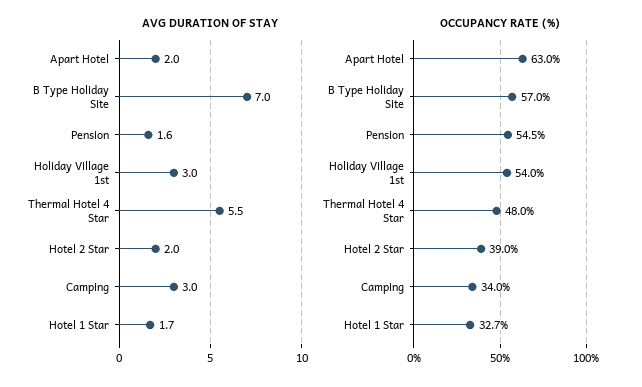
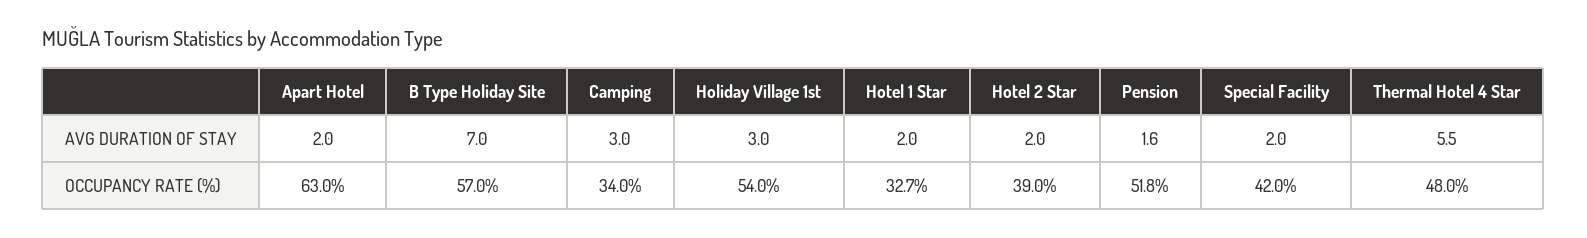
AVG DURATION OF STAY, Hotel 1 Star: 1.7 -> 2
OCCUPANCY RATE (%), Pension: 54.5 -> 51.8
AVG DURATION OF STAY, Special Facility: none -> 2
OCCUPANCY RATE (%), Special Facility: none -> 42

